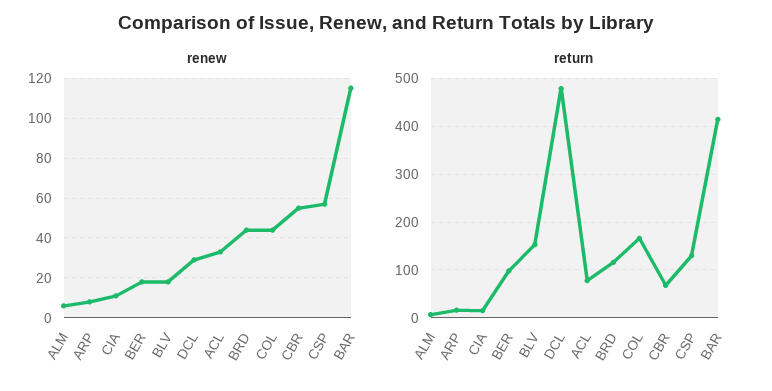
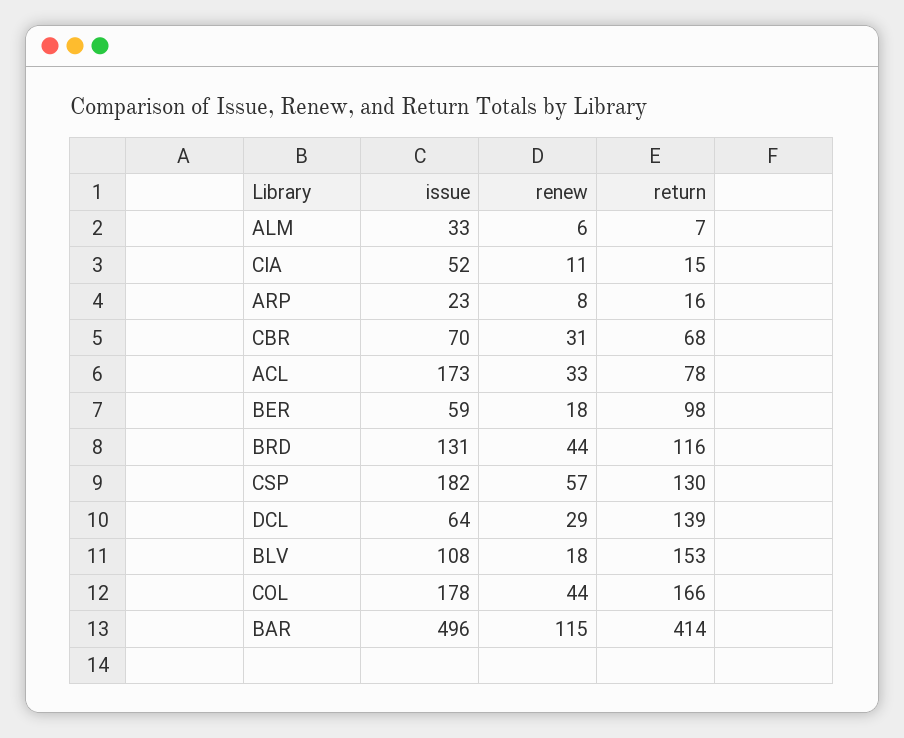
renew, CBR: 55 -> 31
return, DCL: 480 -> 139
issue, ALM: none -> 33
issue, CIA: none -> 52
issue, ARP: none -> 23
issue, CBR: none -> 70
issue, ACL: none -> 173
issue, BER: none -> 59
issue, BRD: none -> 131
issue, CSP: none -> 182
issue, DCL: none -> 64
issue, BLV: none -> 108
issue, COL: none -> 178
issue, BAR: none -> 496

